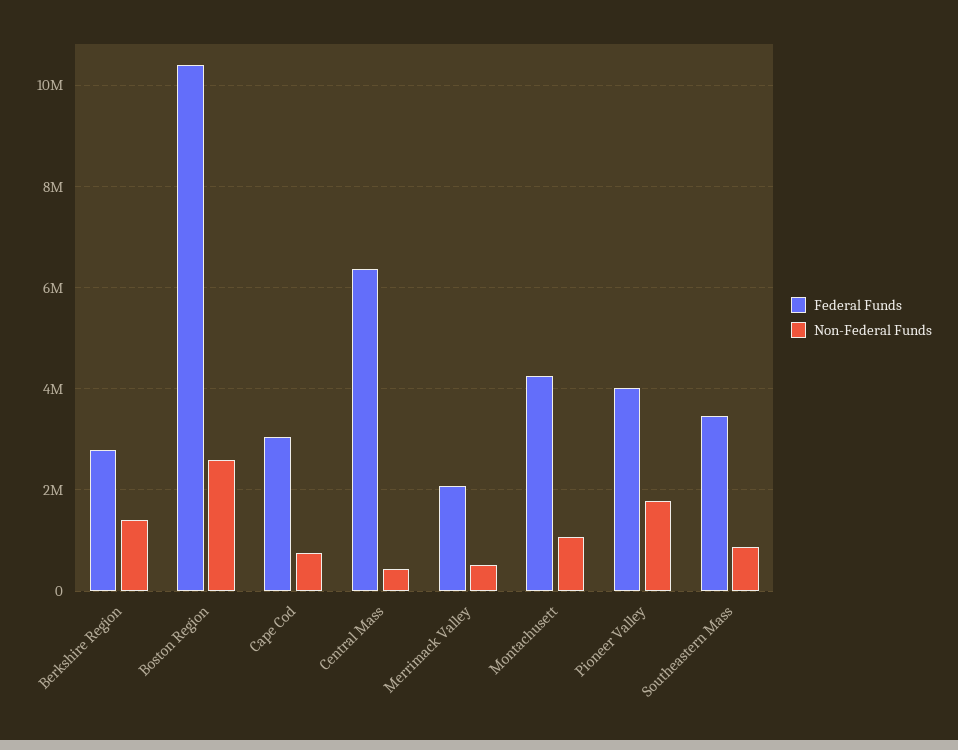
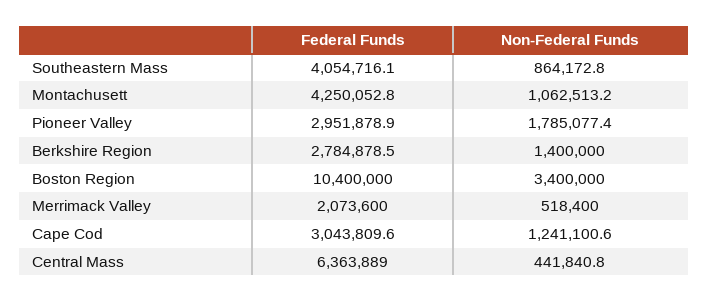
Non-Federal Funds, Boston Region: 2600000 -> 3400000
Non-Federal Funds, Cape Cod: 800000 -> 1241100.6
Federal Funds, Pioneer Valley: 4000000 -> 2951878.9
Federal Funds, Southeastern Mass: 3400000 -> 4054716.1

